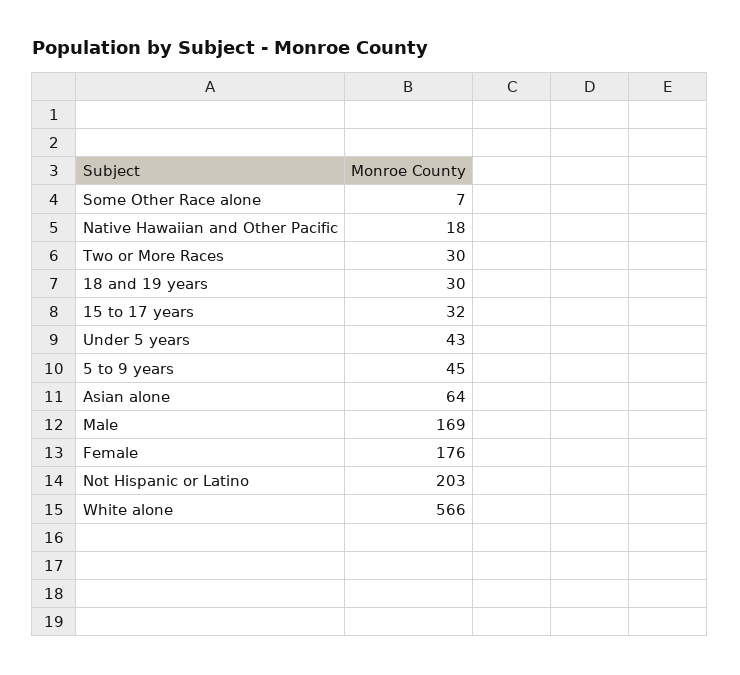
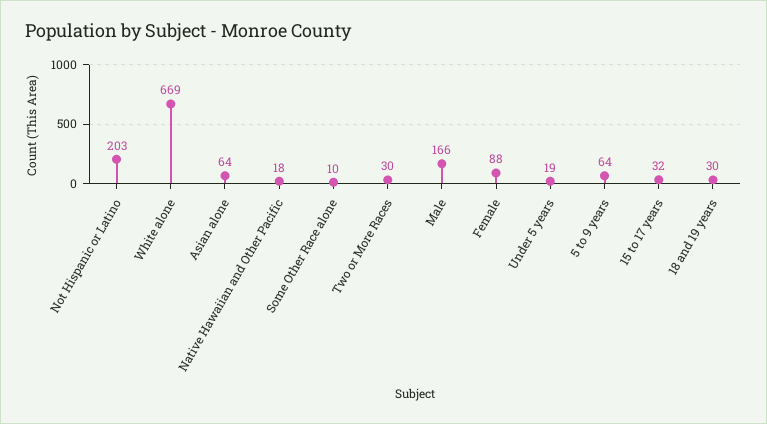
Some Other Race alone: 7 -> 10
Under 5 years: 43 -> 19
5 to 9 years: 45 -> 64
Male: 169 -> 166
Female: 176 -> 88
White alone: 566 -> 669

